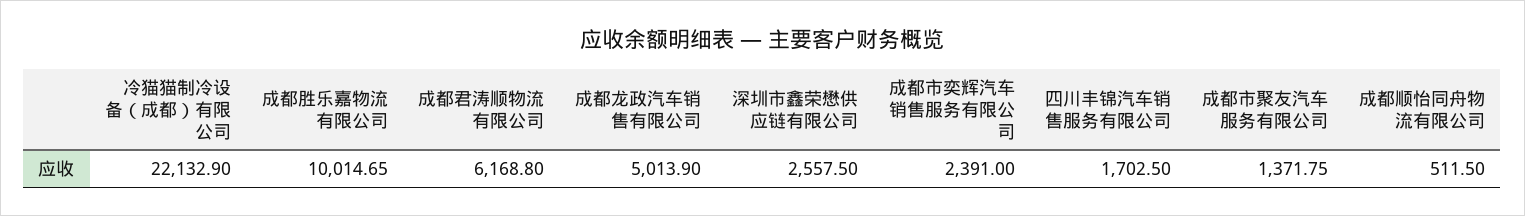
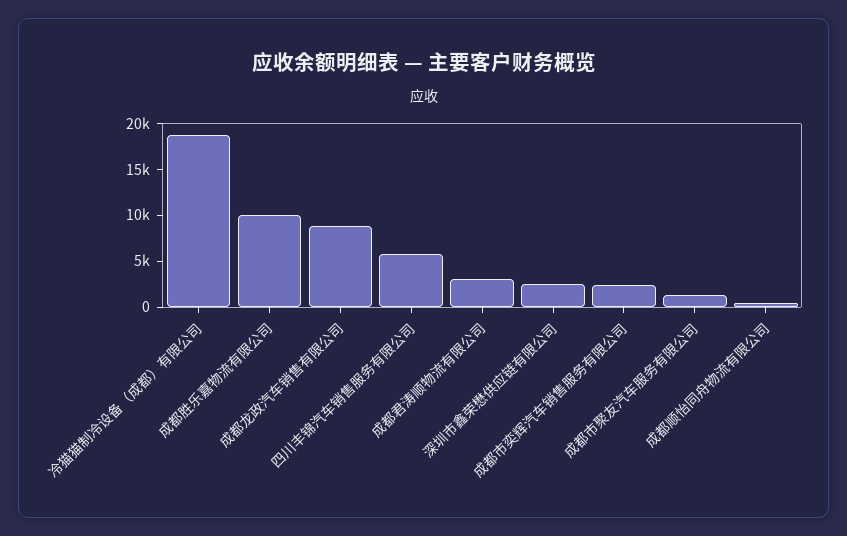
冷猫猫制冷设备（成都）有限公司: 22132.9 -> 19000
成都君涛顺物流有限公司: 6168.8 -> 3000
成都龙政汽车销售有限公司: 5013.9 -> 9000
四川丰锦汽车销售服务有限公司: 1702.5 -> 6000

